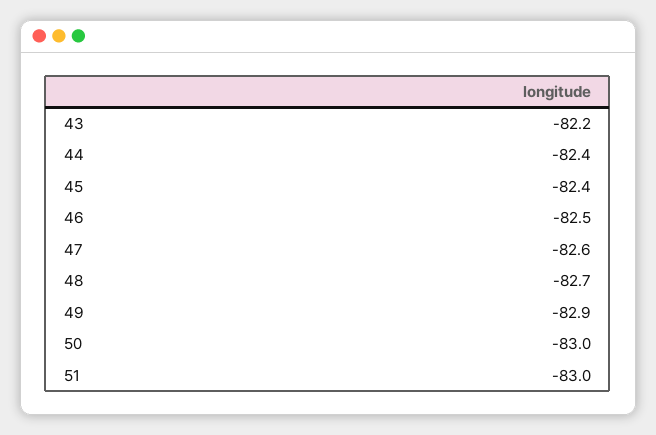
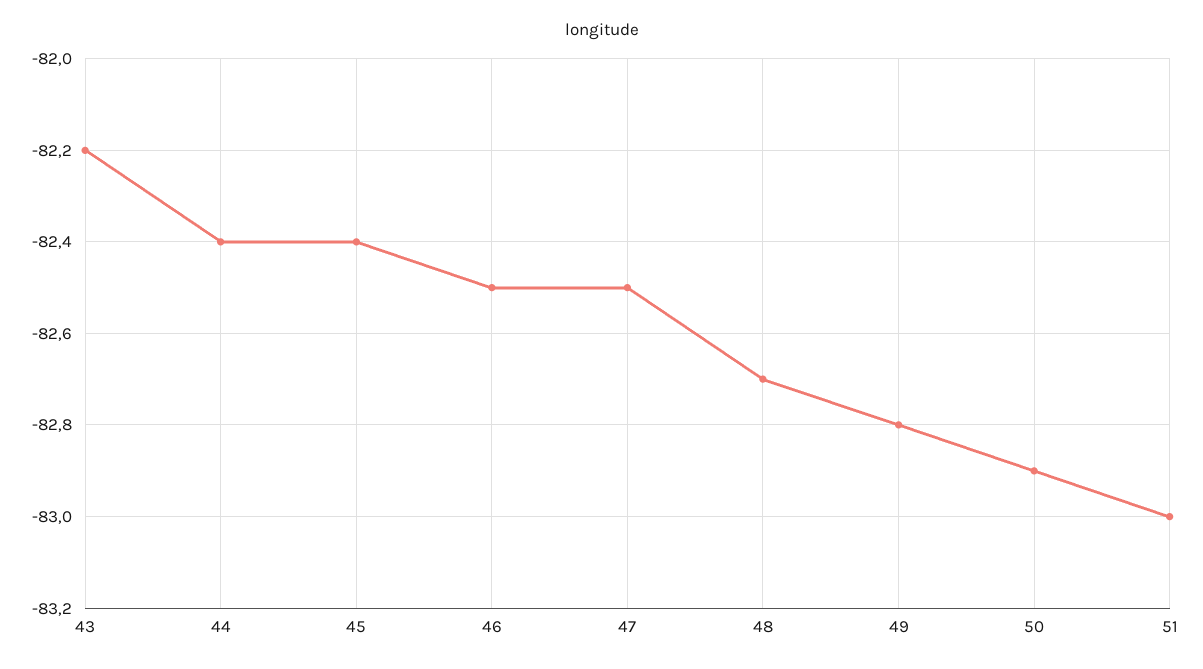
47: -82.6 -> -82.5
49: -82.9 -> -82.8
50: -83 -> -82.9

